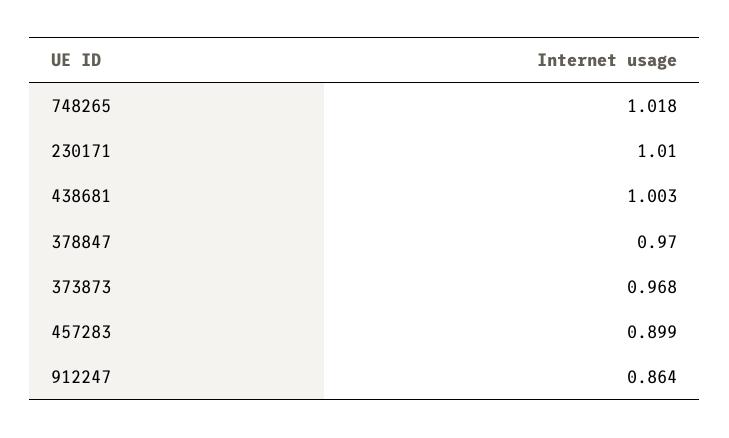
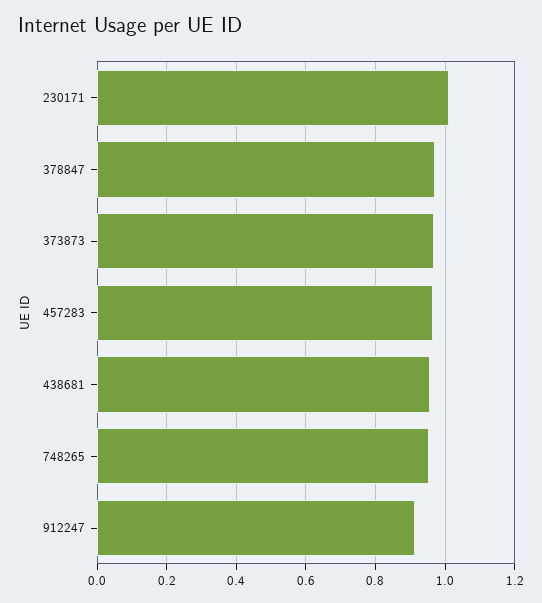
748265: 1.018 -> 0.96
438681: 1.003 -> 0.96
457283: 0.899 -> 0.96
912247: 0.864 -> 0.92

